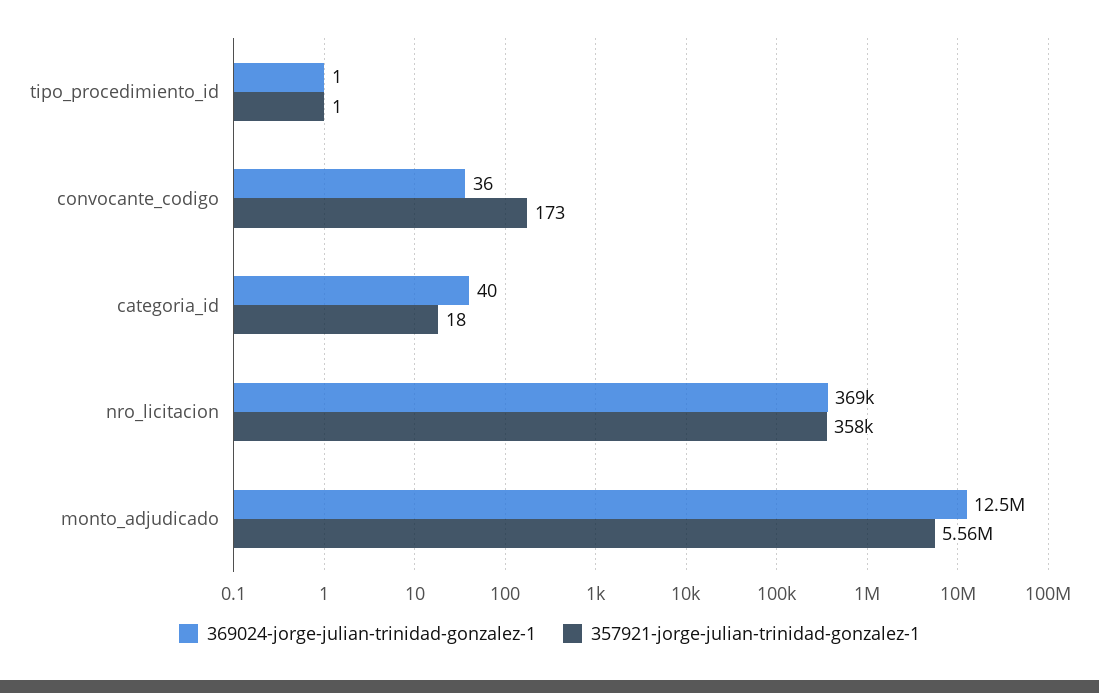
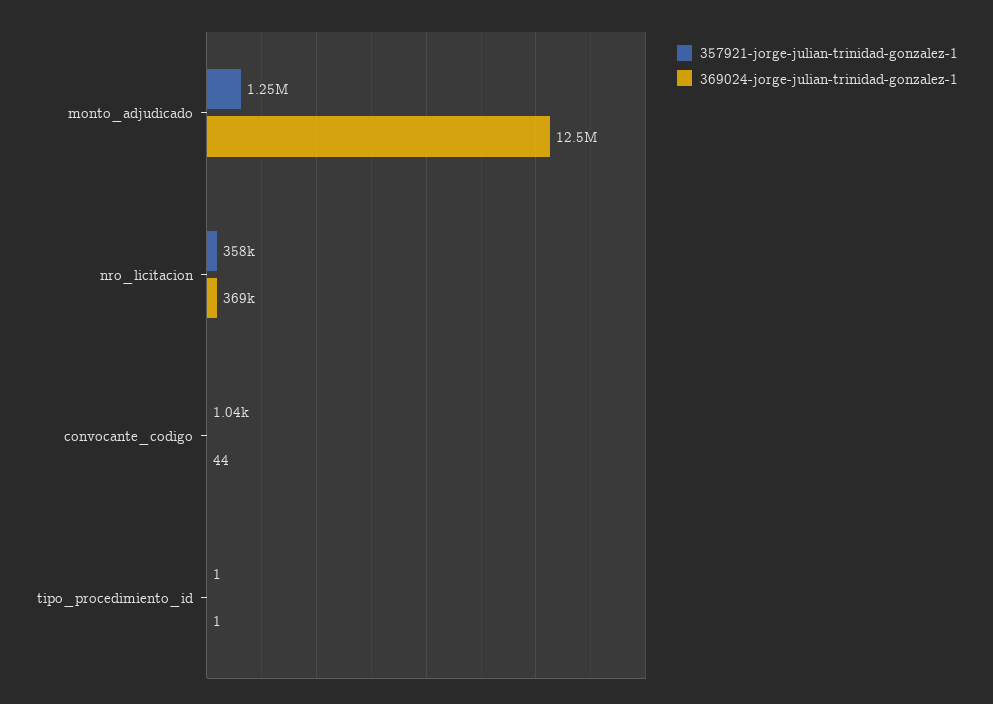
369024-jorge-julian-trinidad-gonzalez-1, convocante_codigo: 36 -> 44
357921-jorge-julian-trinidad-gonzalez-1, convocante_codigo: 173 -> 1040
369024-jorge-julian-trinidad-gonzalez-1, categoria_id: 40 -> none
357921-jorge-julian-trinidad-gonzalez-1, categoria_id: 18 -> none
357921-jorge-julian-trinidad-gonzalez-1, monto_adjudicado: 5560000 -> 1250000

